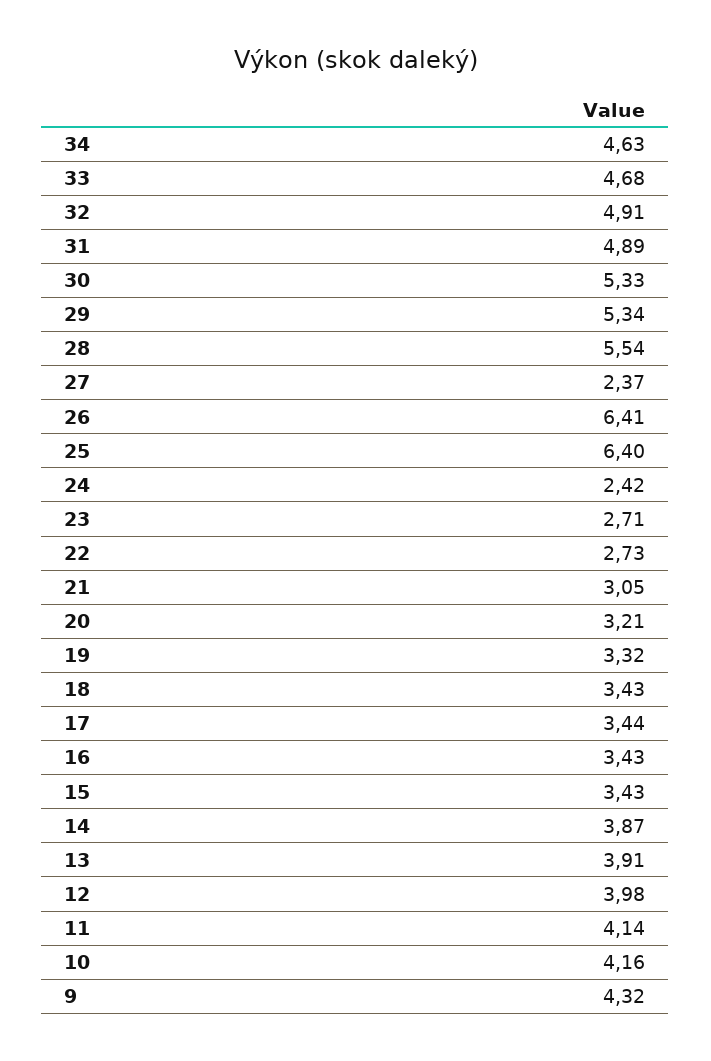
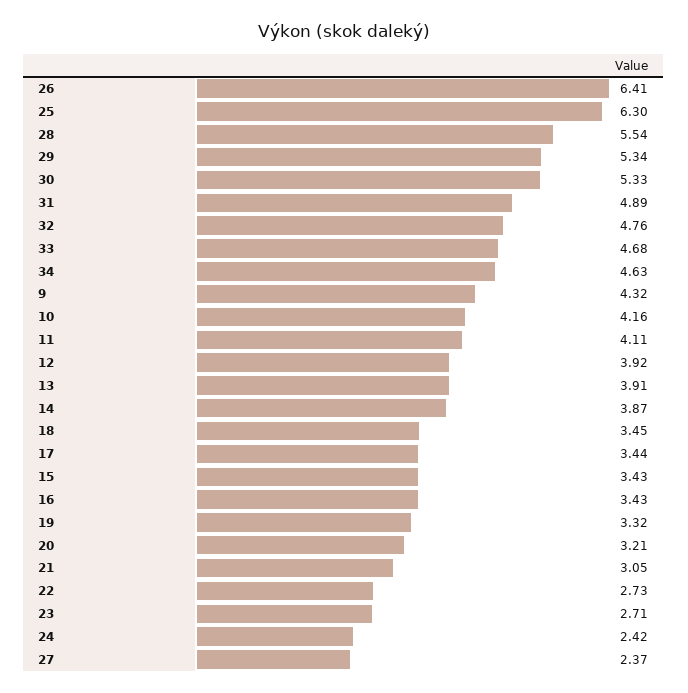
32: 4.91 -> 4.76
25: 6.4 -> 6.3
18: 3.43 -> 3.45
12: 3.98 -> 3.92
11: 4.14 -> 4.11

